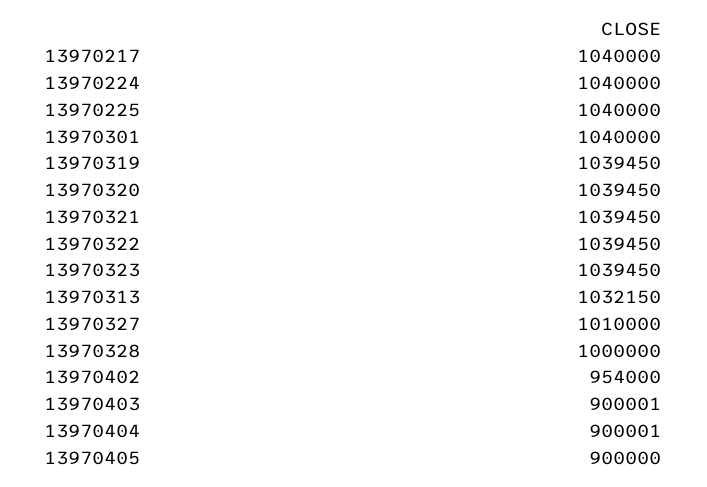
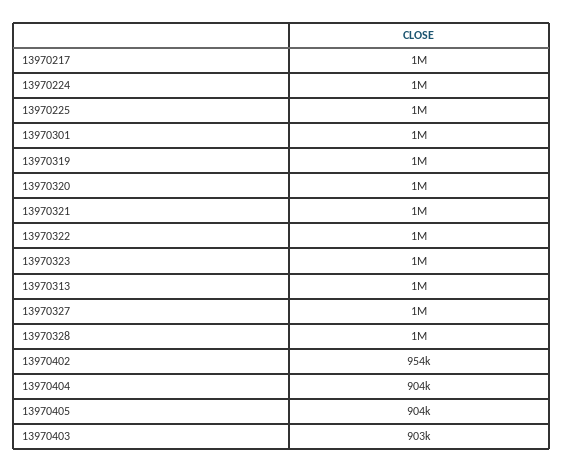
13970403: 900001 -> 903000
13970404: 900001 -> 904000
13970405: 900000 -> 904000

